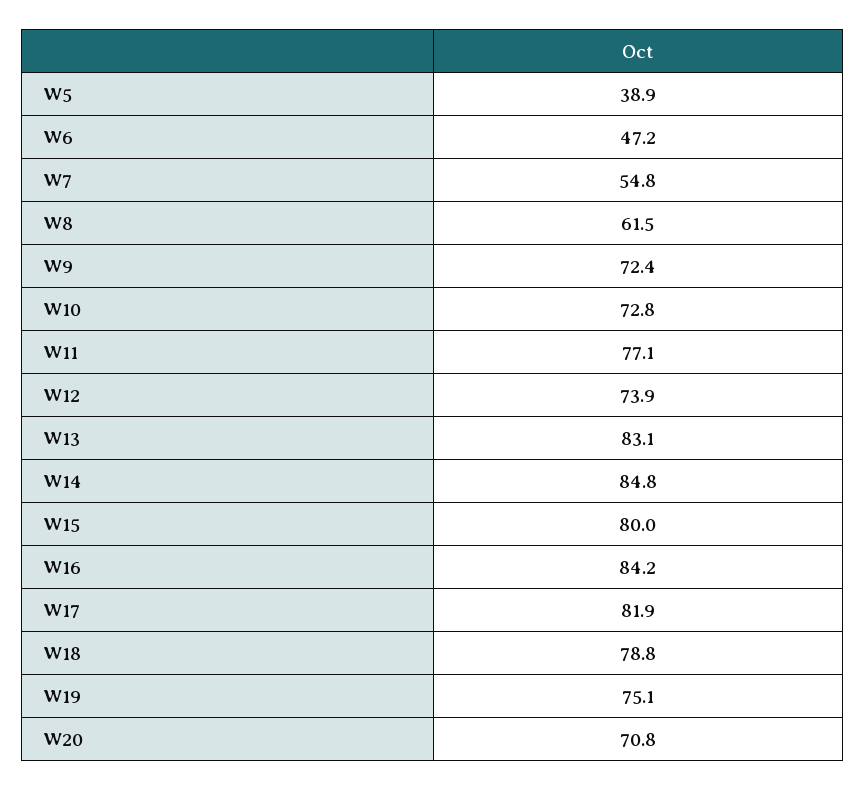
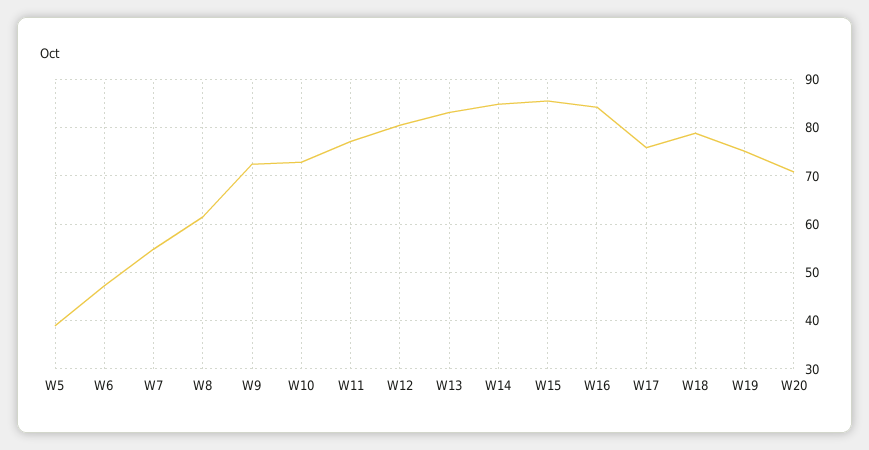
W12: 73.9 -> 80
W15: 80 -> 86
W17: 81.9 -> 76

